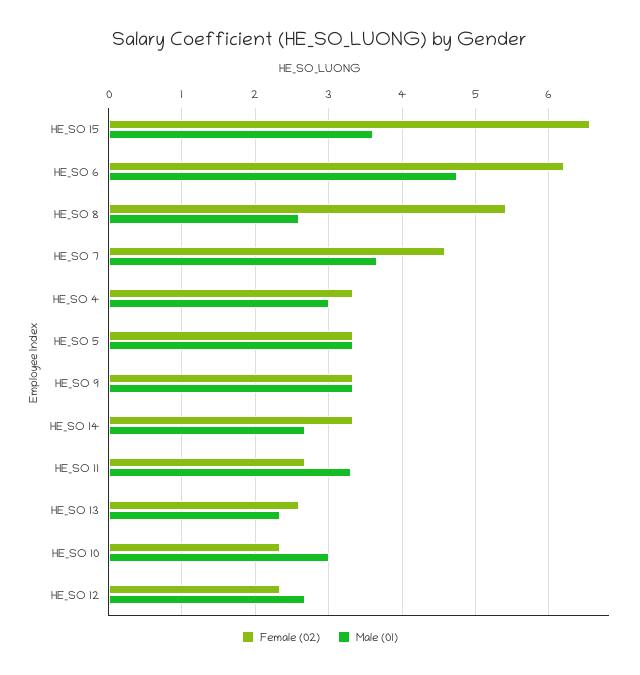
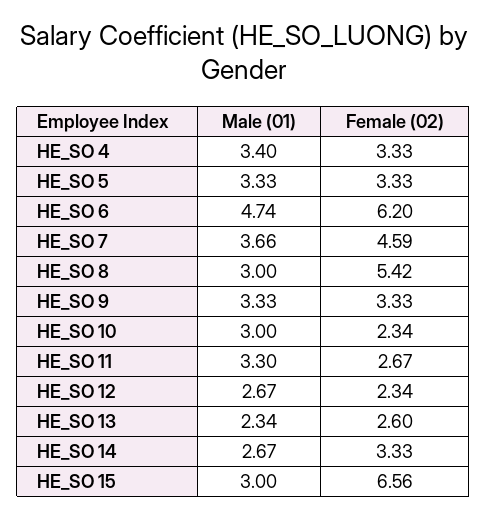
Male (01), HE_SO 15: 3.6 -> 3
Male (01), HE_SO 8: 2.6 -> 3
Male (01), HE_SO 4: 3 -> 3.4

